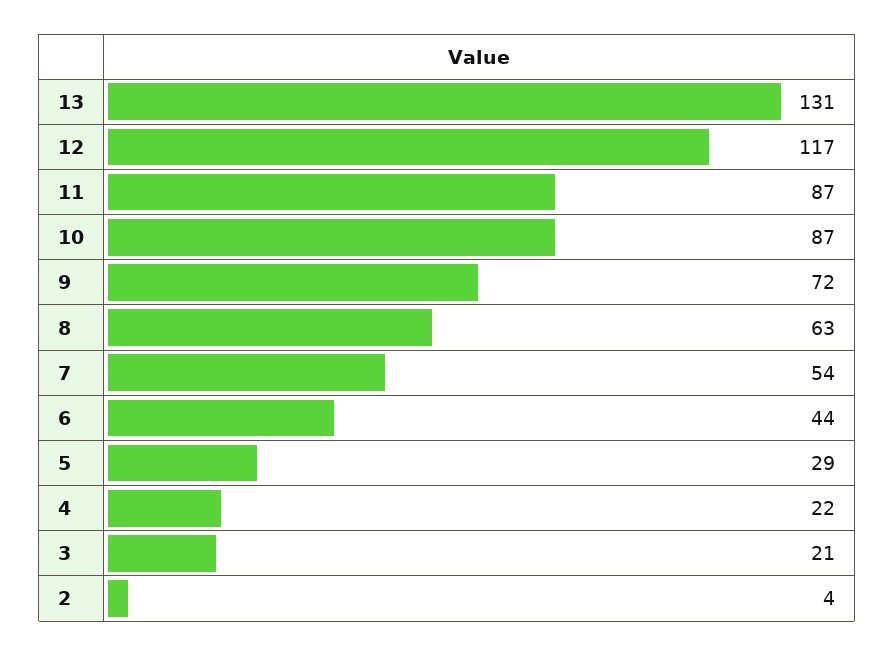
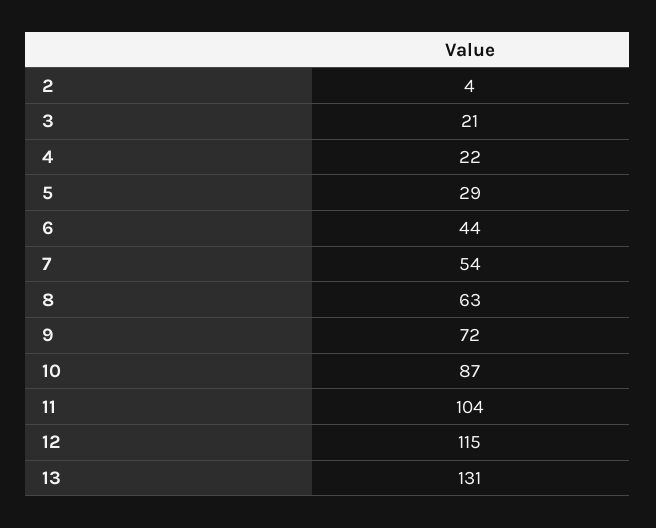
12: 117 -> 115
11: 87 -> 104

